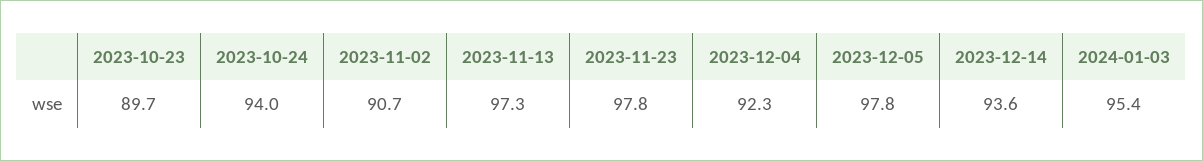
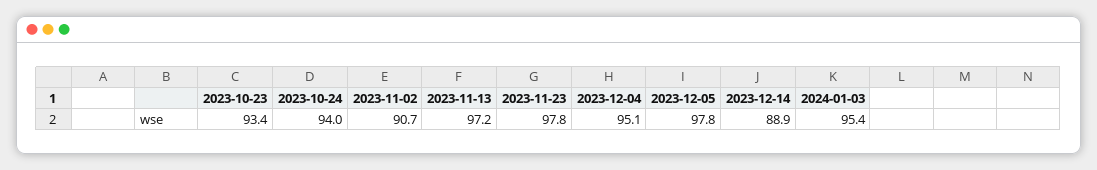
2023-10-23: 89.7 -> 93.4
2023-11-13: 97.3 -> 97.2
2023-12-04: 92.3 -> 95.1
2023-12-14: 93.6 -> 88.9

